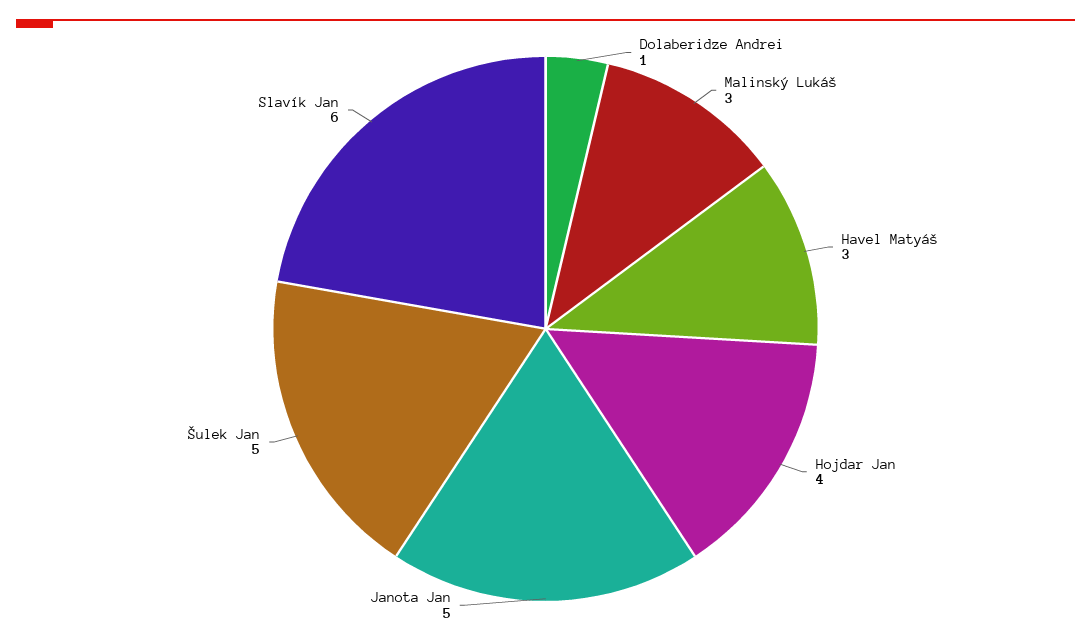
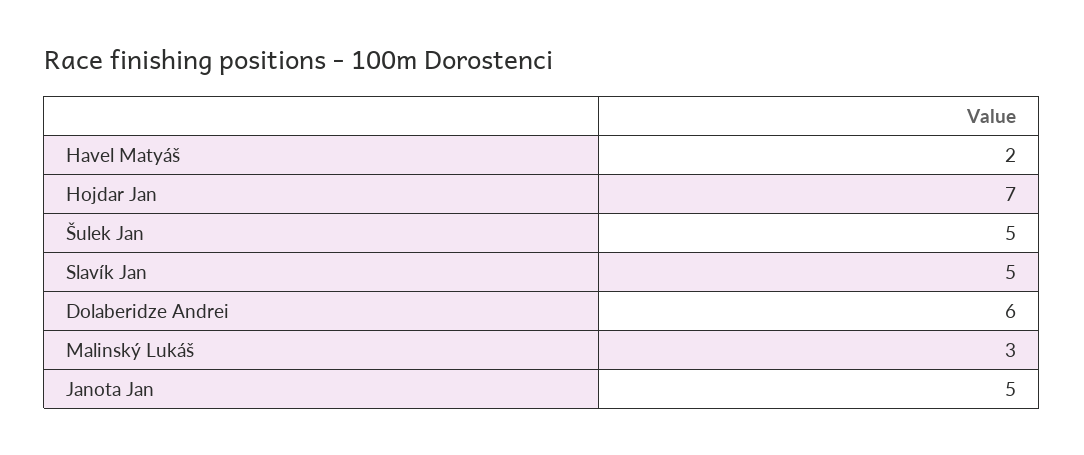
Dolaberidze Andrei: 1 -> 6
Havel Matyáš: 3 -> 2
Hojdar Jan: 4 -> 7
Slavík Jan: 6 -> 5

